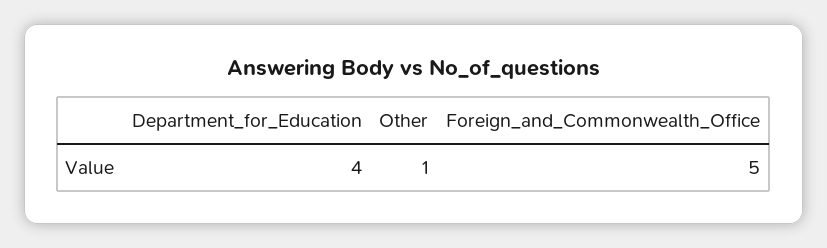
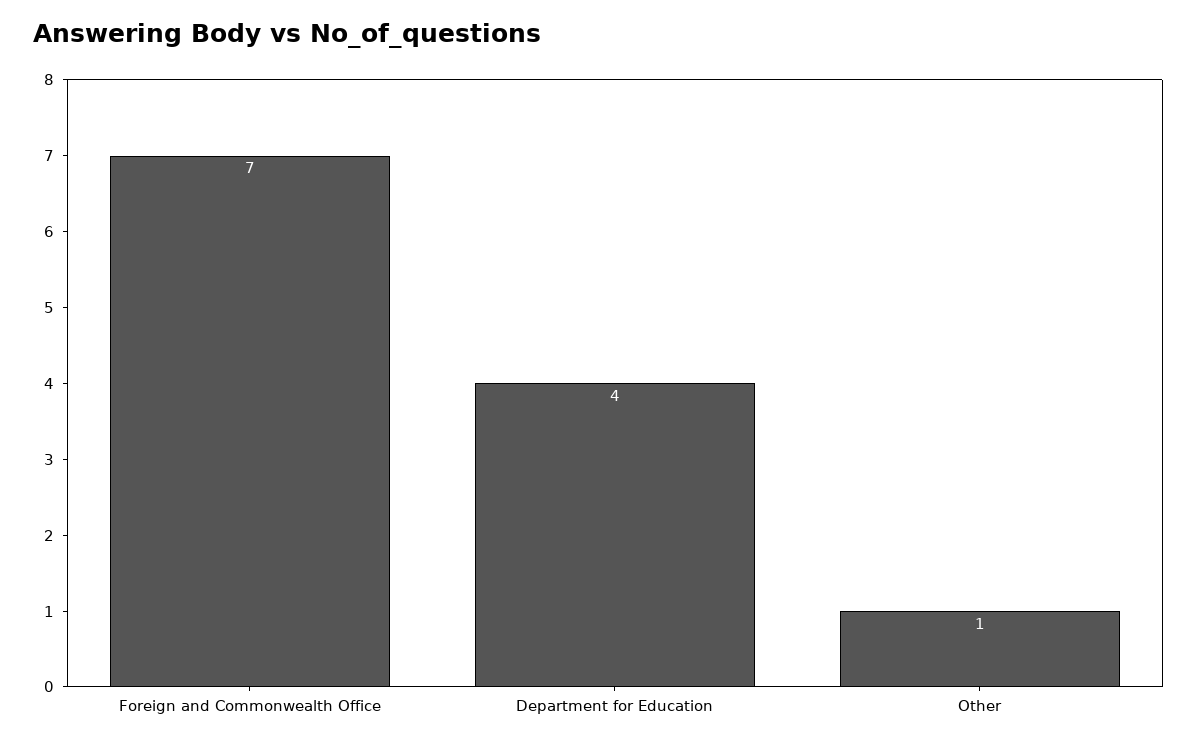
Foreign_and_Commonwealth_Office: 5 -> 7

